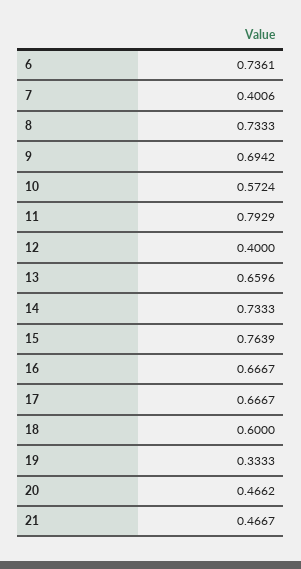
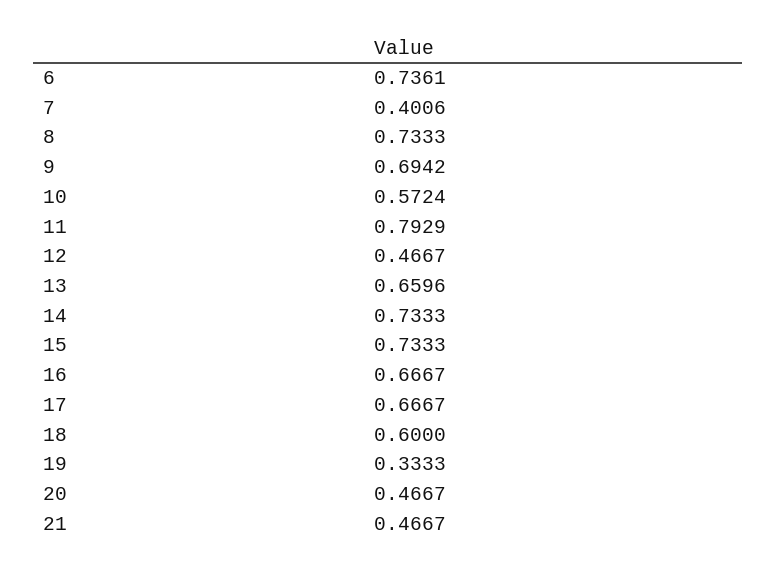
12: 0.4 -> 0.4667
15: 0.7639 -> 0.7333
20: 0.4662 -> 0.4667

